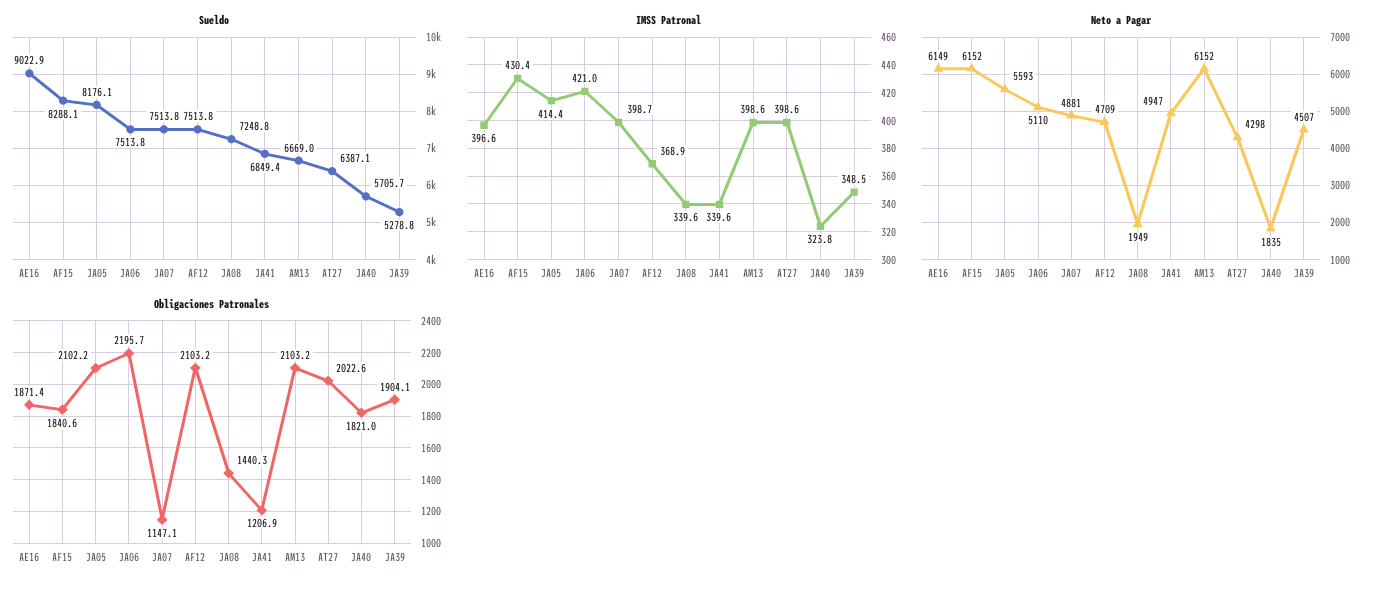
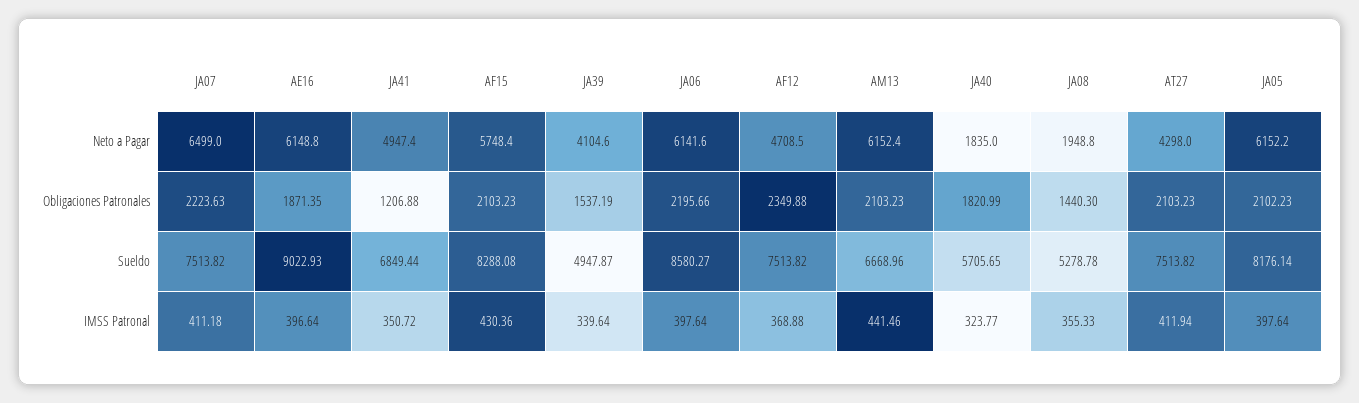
Sueldo, JA06: 7513.8 -> 8580.27
Sueldo, JA08: 7248.8 -> 5278.78
Sueldo, AT27: 6387.1 -> 7513.82
Sueldo, JA39: 5278.8 -> 4947.87
IMSS Patronal, JA05: 414.4 -> 397.64
IMSS Patronal, JA06: 421 -> 397.64
IMSS Patronal, JA07: 398.7 -> 411.18
IMSS Patronal, JA08: 339.6 -> 355.33
IMSS Patronal, JA41: 339.6 -> 350.72
IMSS Patronal, AM13: 398.6 -> 441.46
IMSS Patronal, AT27: 398.6 -> 411.94
IMSS Patronal, JA39: 348.5 -> 339.64
Neto a Pagar, AF15: 6152 -> 5748.4
Neto a Pagar, JA05: 5593 -> 6152.2
Neto a Pagar, JA06: 5110 -> 6141.6
Neto a Pagar, JA07: 4881 -> 6499
Neto a Pagar, JA39: 4507 -> 4104.6
Obligaciones Patronales, AF15: 1840.6 -> 2103.23
Obligaciones Patronales, JA07: 1147.1 -> 2223.63
Obligaciones Patronales, AF12: 2103.2 -> 2349.88
Obligaciones Patronales, AT27: 2022.6 -> 2103.23
Obligaciones Patronales, JA39: 1904.1 -> 1537.19

